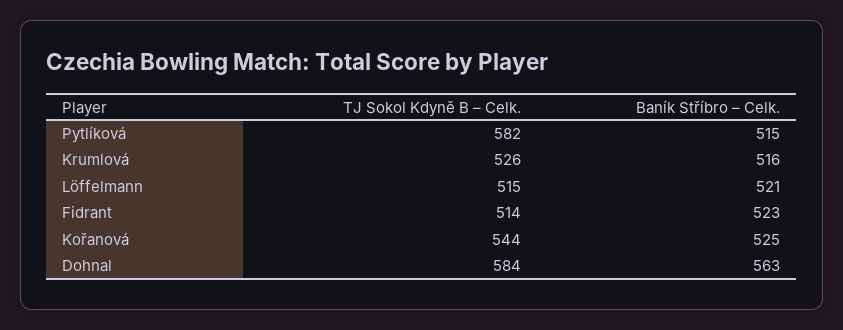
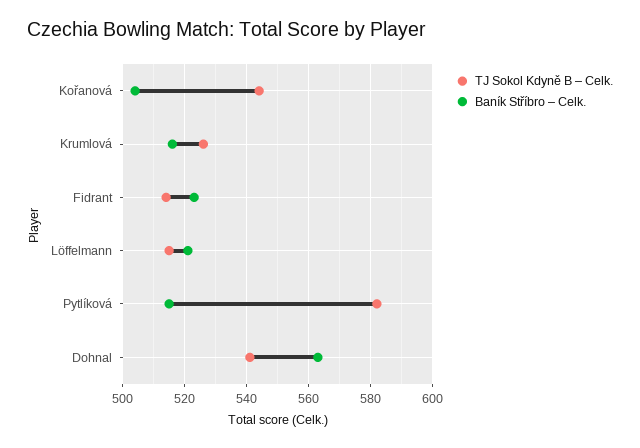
Baník Stříbro – Celk., Kořanová: 525 -> 505
TJ Sokol Kdyně B – Celk., Dohnal: 584 -> 540

